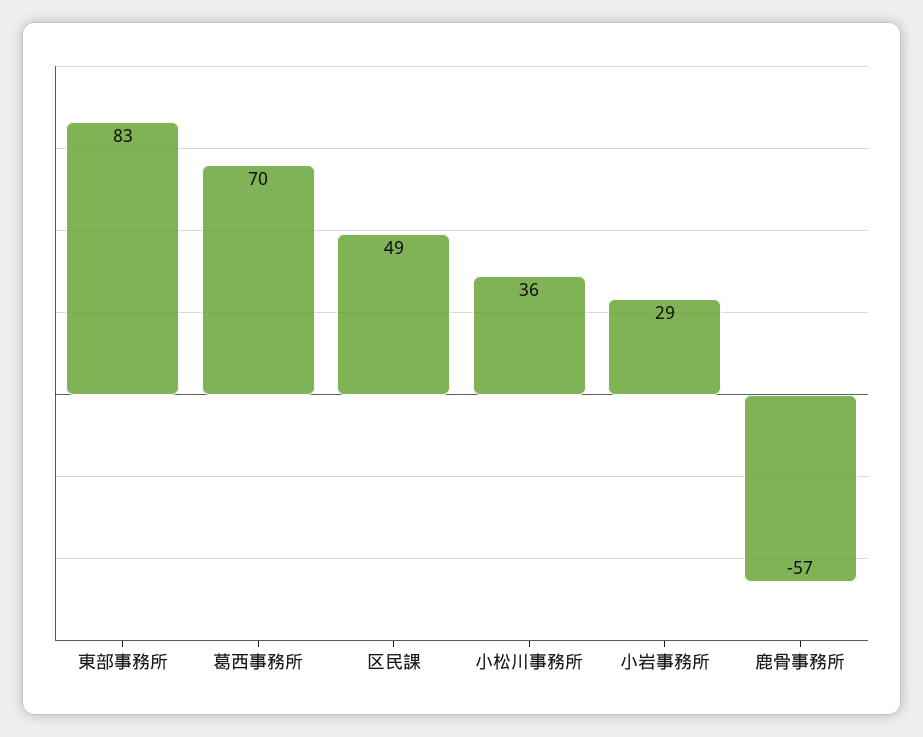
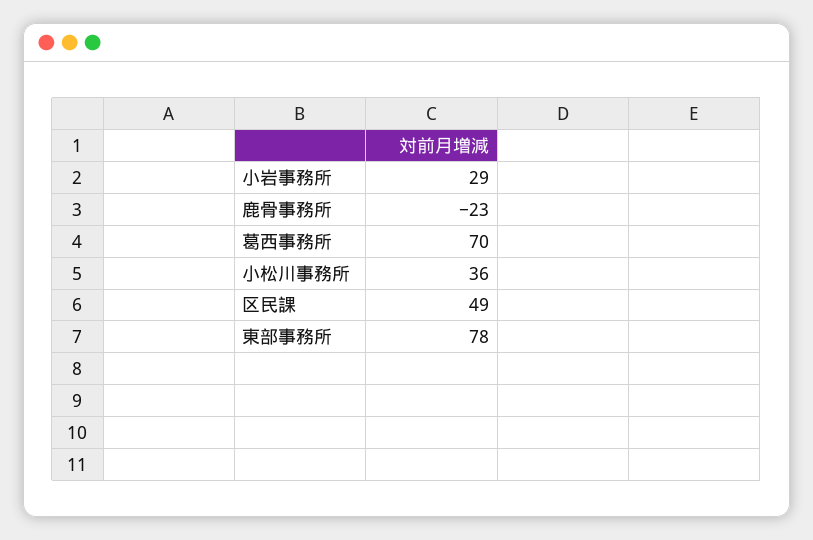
東部事務所: 83 -> 78
鹿骨事務所: -57 -> -23

